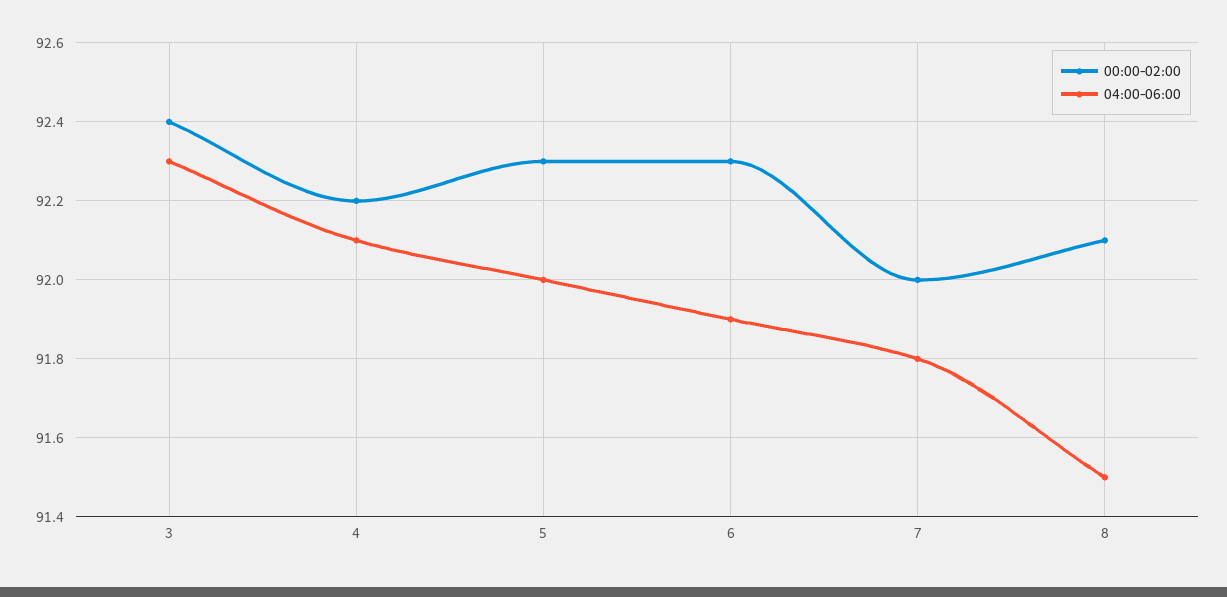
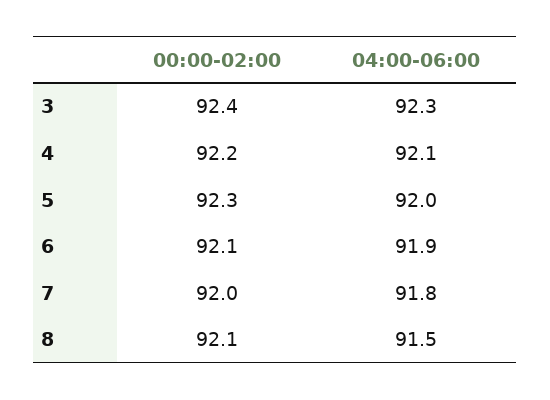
00:00-02:00, 6: 92.3 -> 92.1

